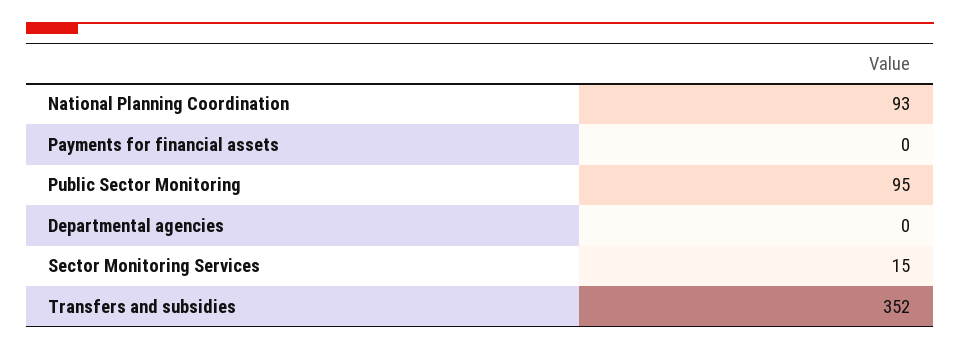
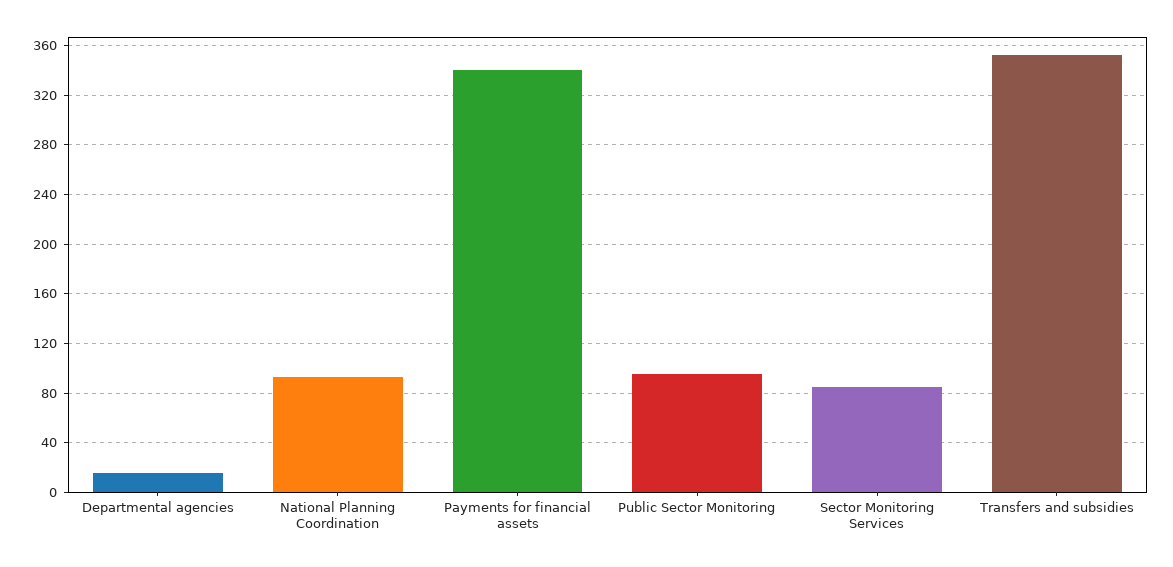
Payments for financial assets: 0 -> 340
Departmental agencies: 0 -> 15
Sector Monitoring Services: 15 -> 85

